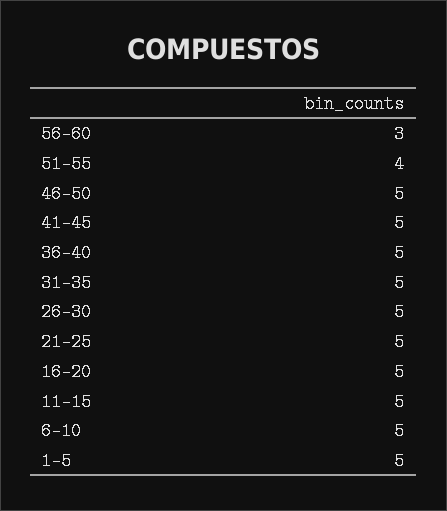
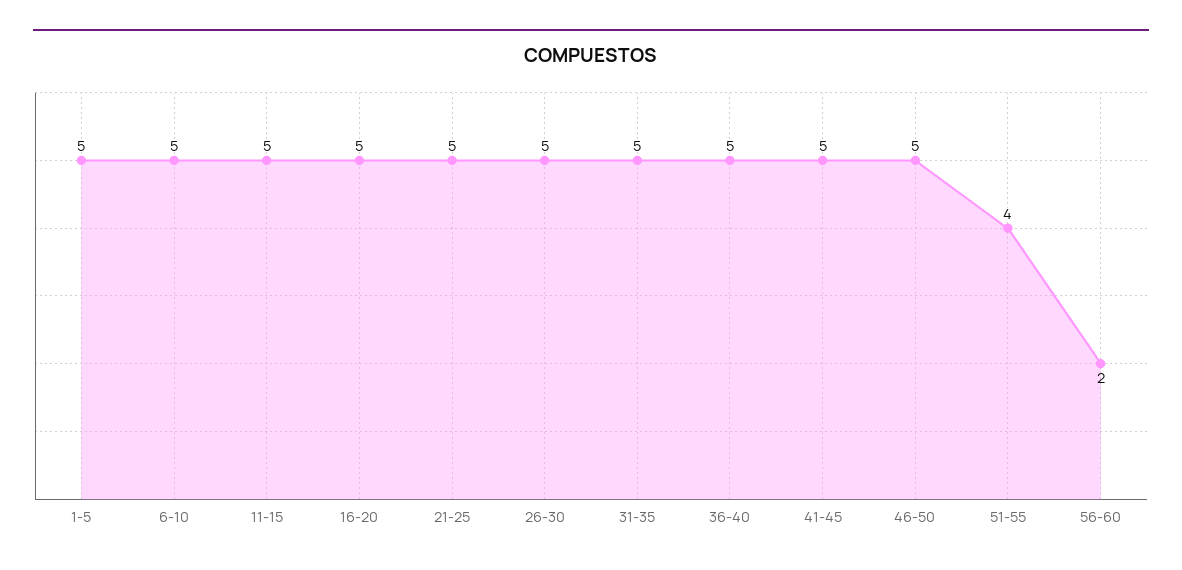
56-60: 3 -> 2

